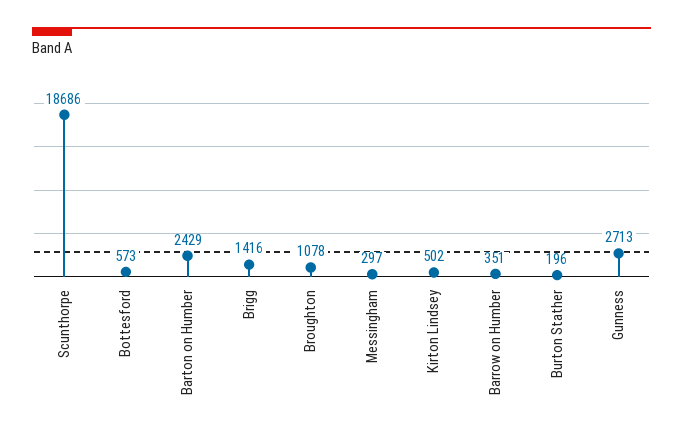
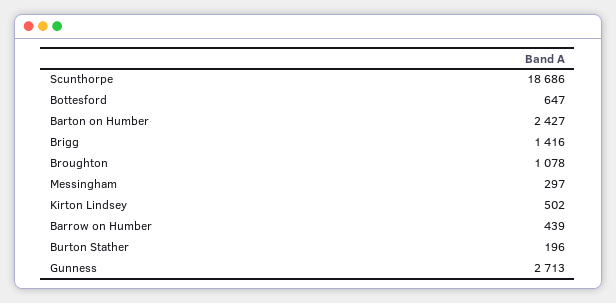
Bottesford: 573 -> 647
Barton on Humber: 2429 -> 2427
Barrow on Humber: 351 -> 439

